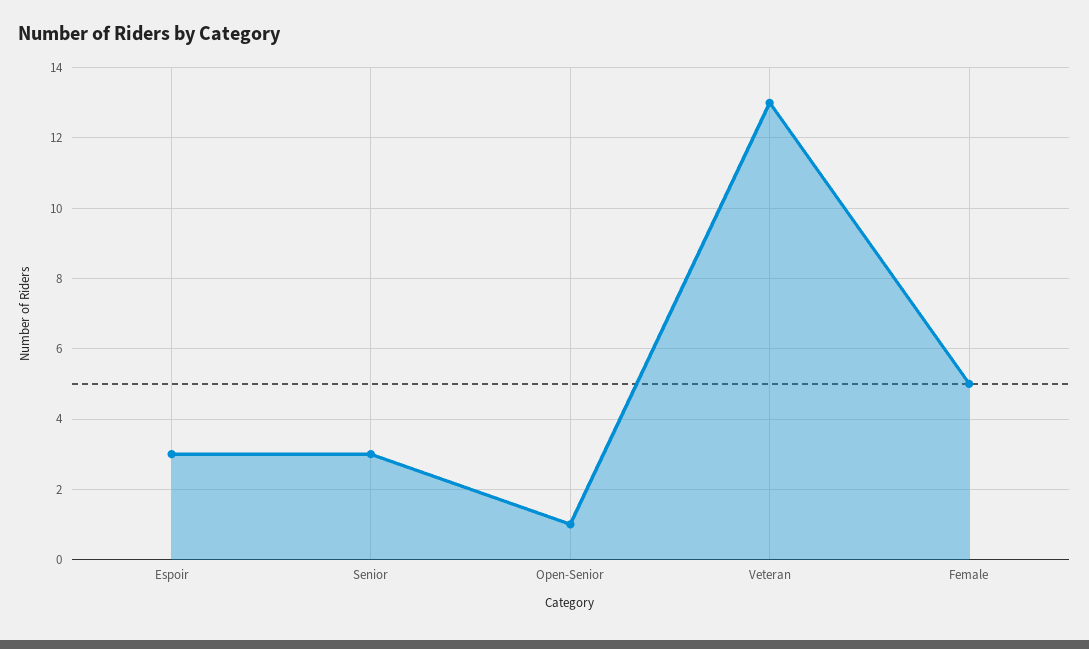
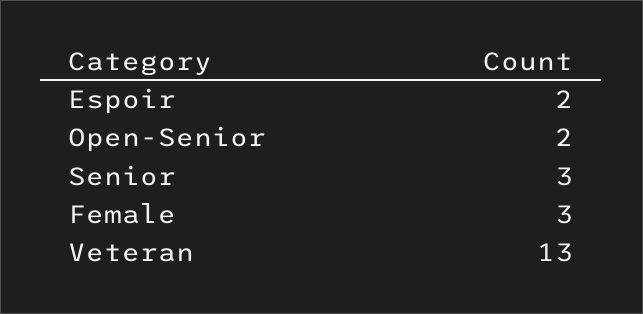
Espoir: 3 -> 2
Open-Senior: 1 -> 2
Female: 5 -> 3

